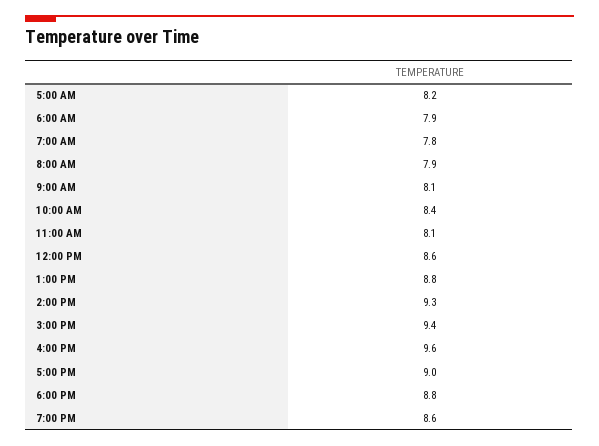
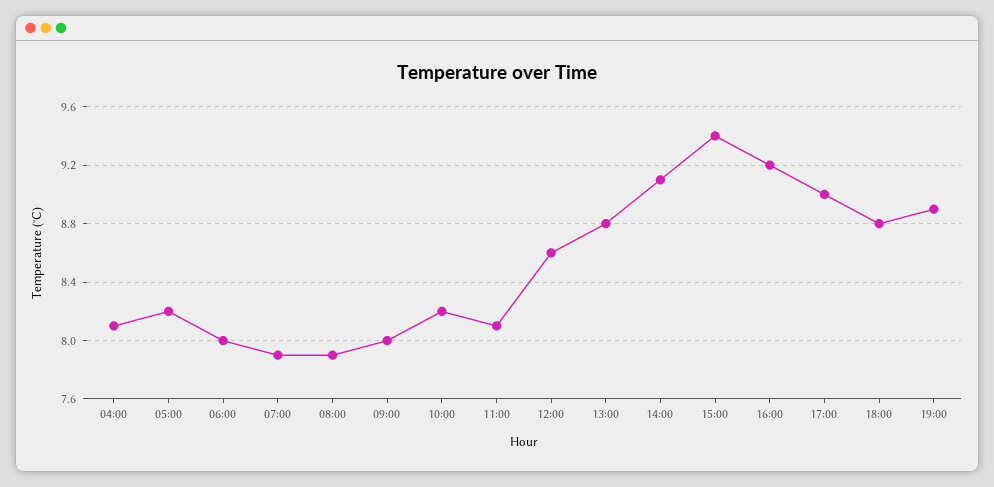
6:00 AM: 7.9 -> 8
7:00 AM: 7.8 -> 7.9
9:00 AM: 8.1 -> 8
10:00 AM: 8.4 -> 8.2
2:00 PM: 9.3 -> 9.1
4:00 PM: 9.6 -> 9.2
7:00 PM: 8.6 -> 8.9
04:00: none -> 8.1

